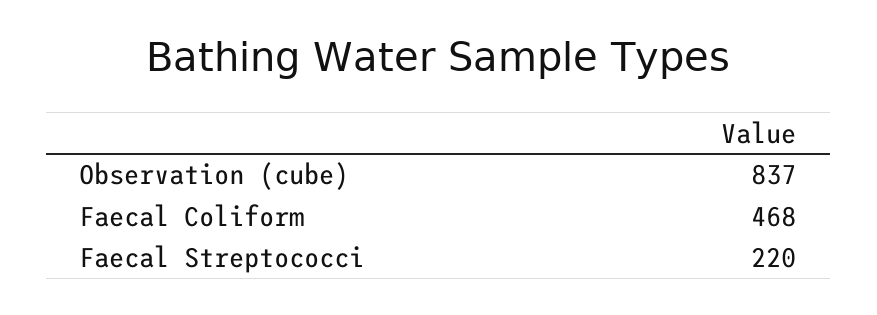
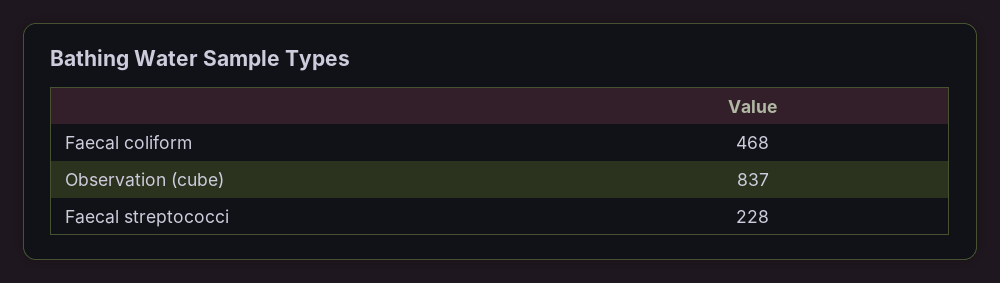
Faecal Streptococci: 220 -> 228

